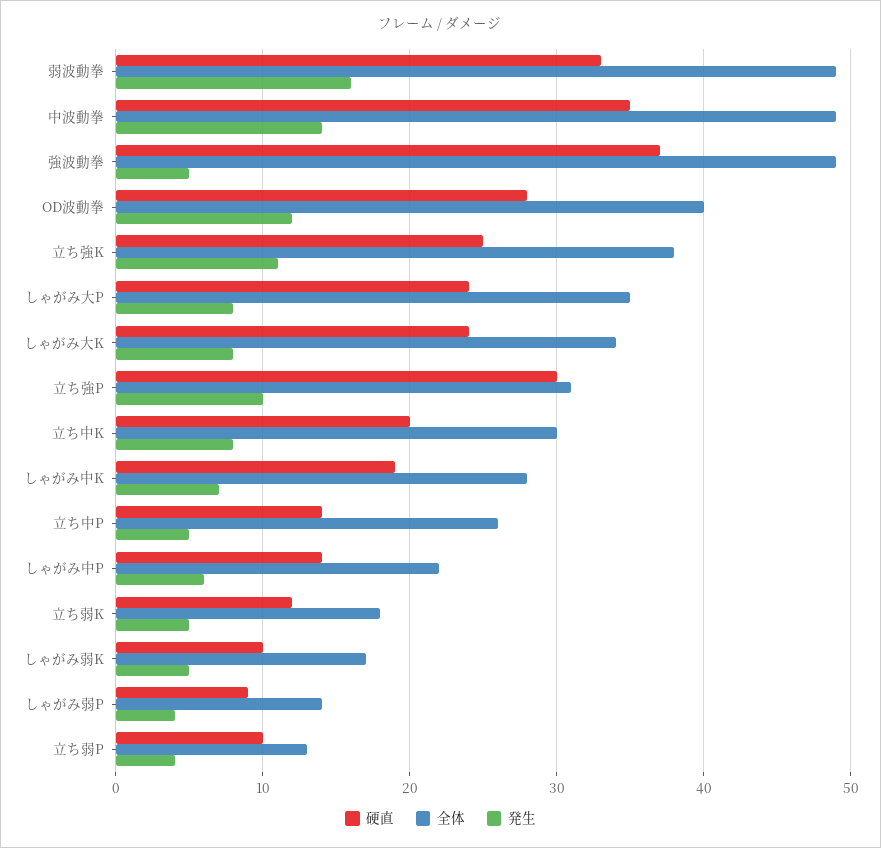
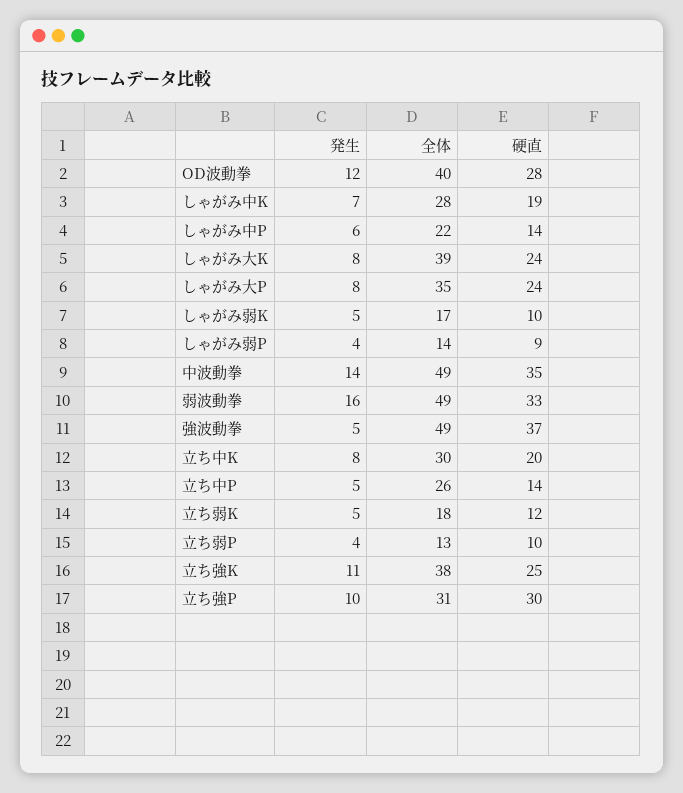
全体, しゃがみ大K: 34 -> 39

